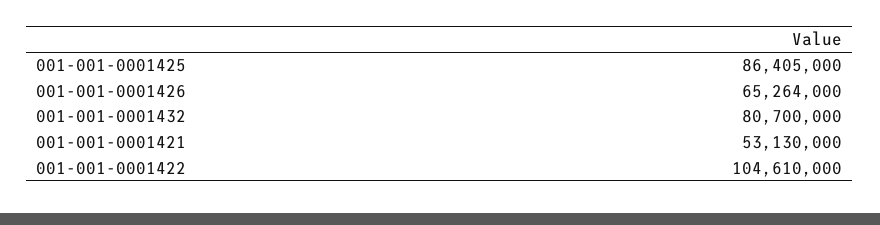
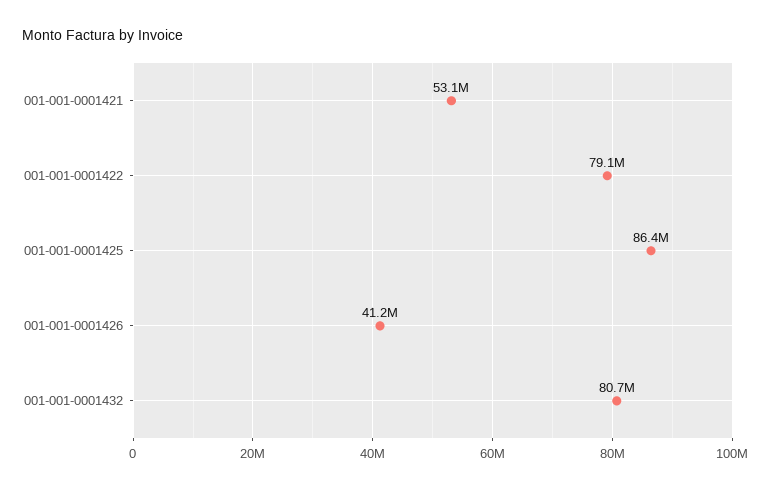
001-001-0001426: 65264000 -> 41200000
001-001-0001422: 104610000 -> 79100000

